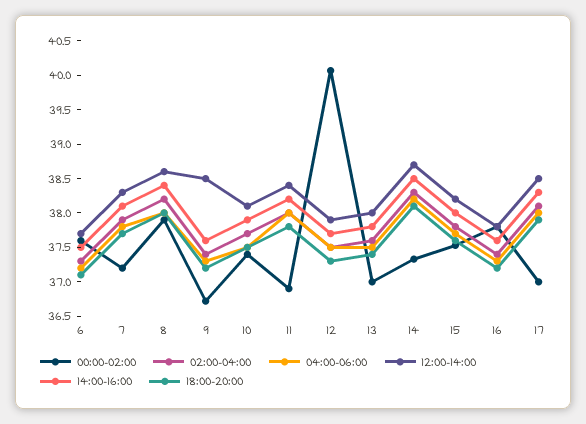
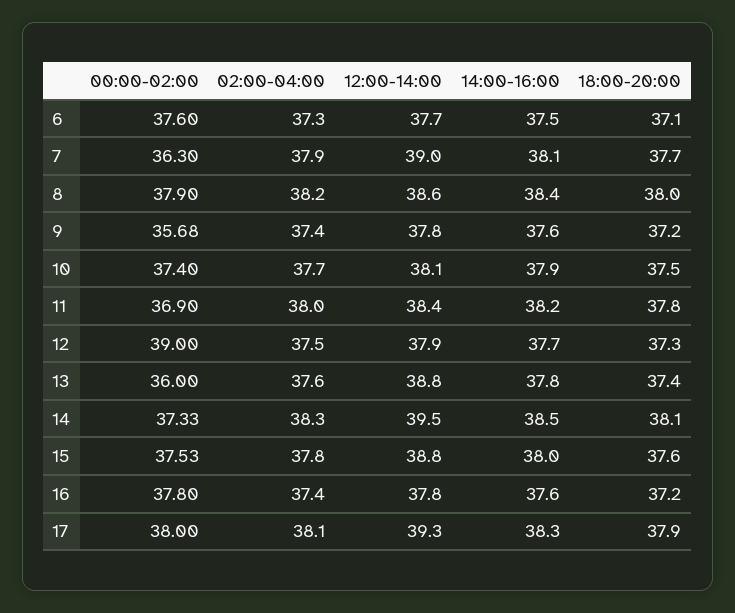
04:00-06:00, 6: 37.25 -> none
00:00-02:00, 7: 37.25 -> 36.3
04:00-06:00, 7: 37.75 -> none
12:00-14:00, 7: 38.25 -> 39
04:00-06:00, 8: 38 -> none
00:00-02:00, 9: 36.75 -> 35.68
04:00-06:00, 9: 37.25 -> none
12:00-14:00, 9: 38.5 -> 37.8
04:00-06:00, 10: 37.5 -> none
04:00-06:00, 11: 38 -> none
00:00-02:00, 12: 40 -> 39
04:00-06:00, 12: 37.5 -> none
00:00-02:00, 13: 37 -> 36
04:00-06:00, 13: 37.5 -> none
12:00-14:00, 13: 38 -> 38.8
04:00-06:00, 14: 38.25 -> none
12:00-14:00, 14: 38.75 -> 39.5
04:00-06:00, 15: 37.75 -> none
12:00-14:00, 15: 38.25 -> 38.8
04:00-06:00, 16: 37.25 -> none
00:00-02:00, 17: 37 -> 38
04:00-06:00, 17: 38 -> none
12:00-14:00, 17: 38.5 -> 39.3

